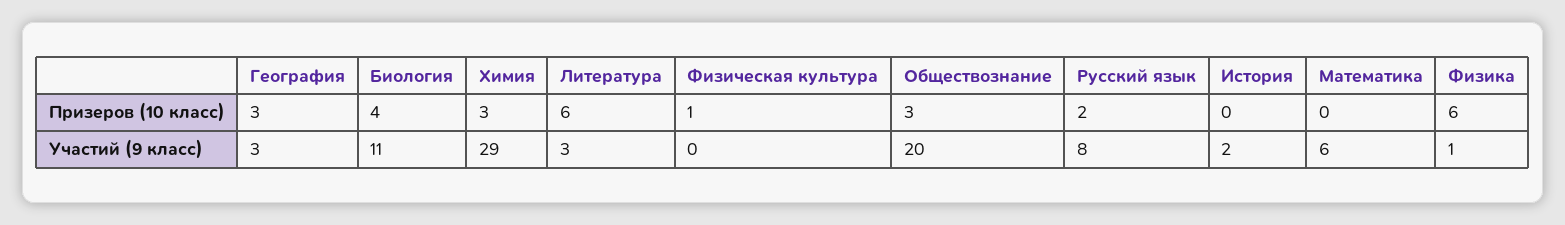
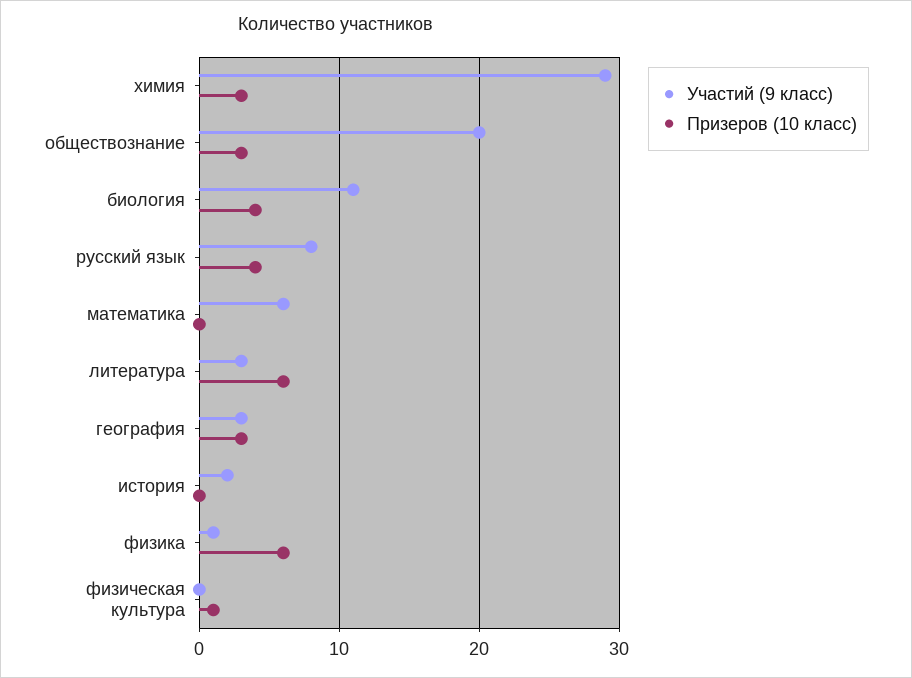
Призеров (10 класс), Русский язык: 2 -> 4

